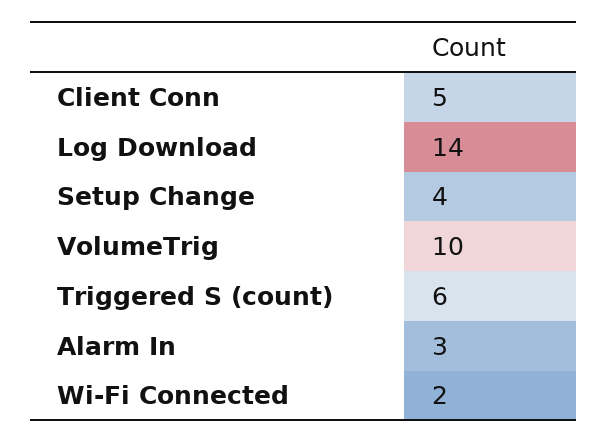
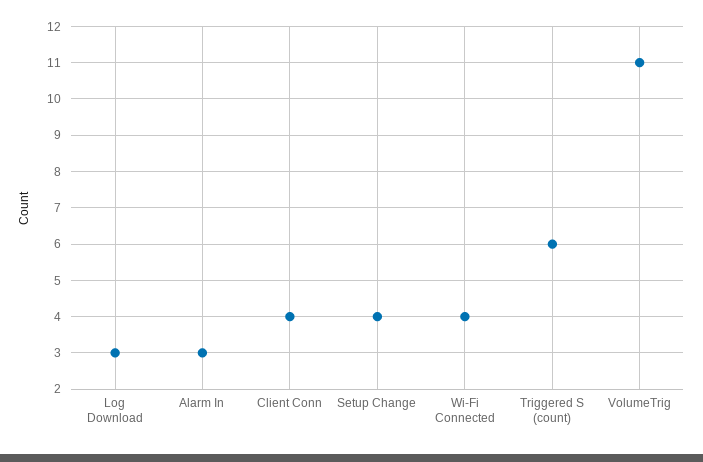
Client Conn: 5 -> 4
Log Download: 14 -> 3
VolumeTrig: 10 -> 11
Wi-Fi Connected: 2 -> 4

